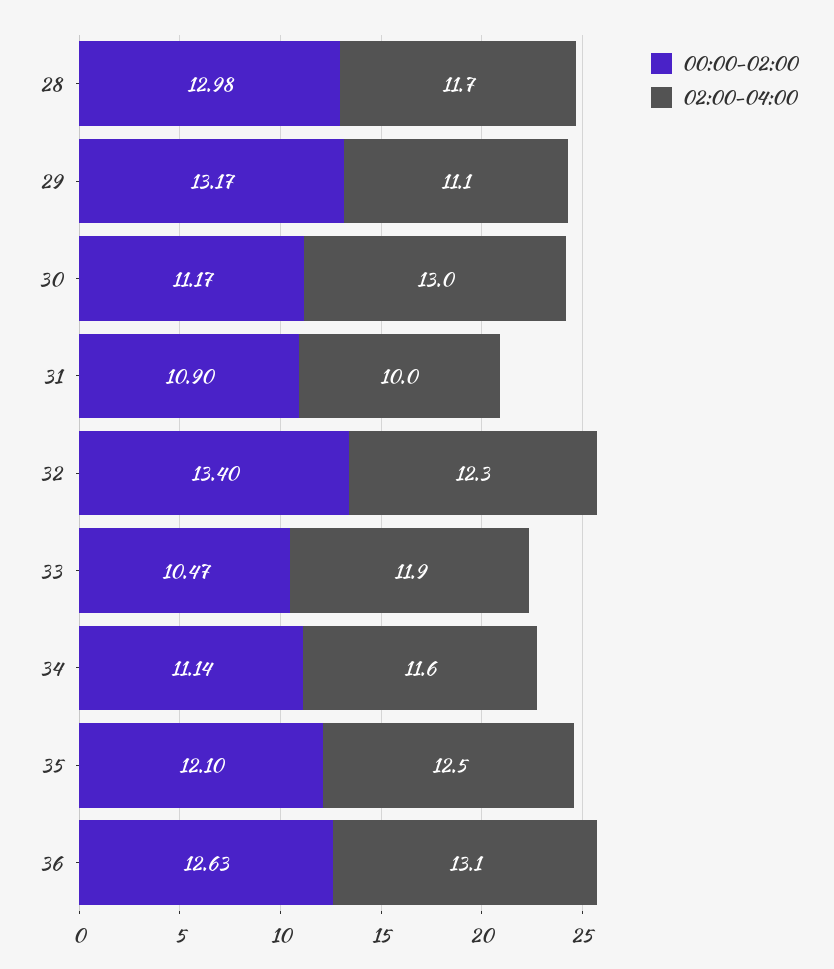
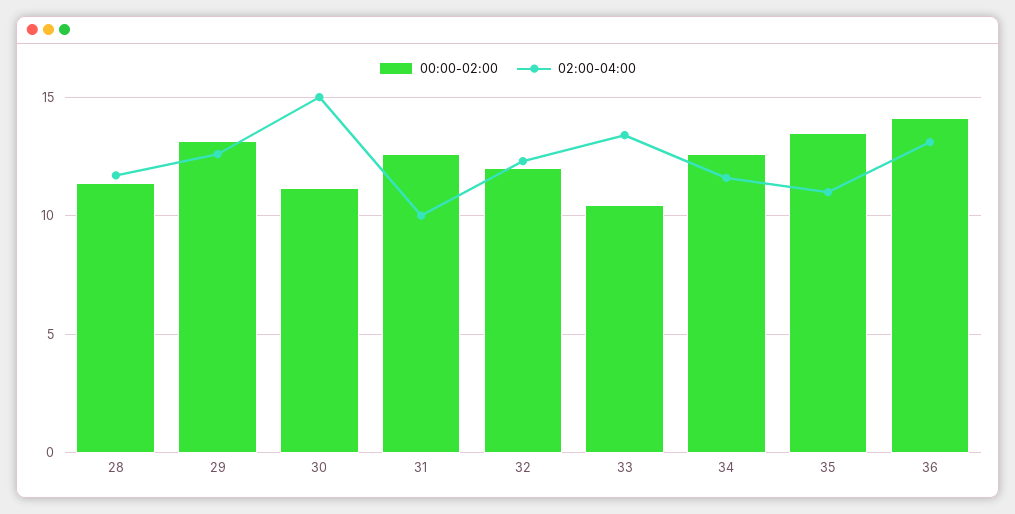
00:00-02:00, 28: 12.98 -> 11.5
02:00-04:00, 29: 11.1 -> 12.5
02:00-04:00, 30: 13 -> 15
00:00-02:00, 31: 10.9 -> 12.5
00:00-02:00, 32: 13.4 -> 12
02:00-04:00, 33: 11.9 -> 13.5
00:00-02:00, 34: 11.14 -> 12.5
00:00-02:00, 35: 12.1 -> 13.5
02:00-04:00, 35: 12.5 -> 11
00:00-02:00, 36: 12.63 -> 14

